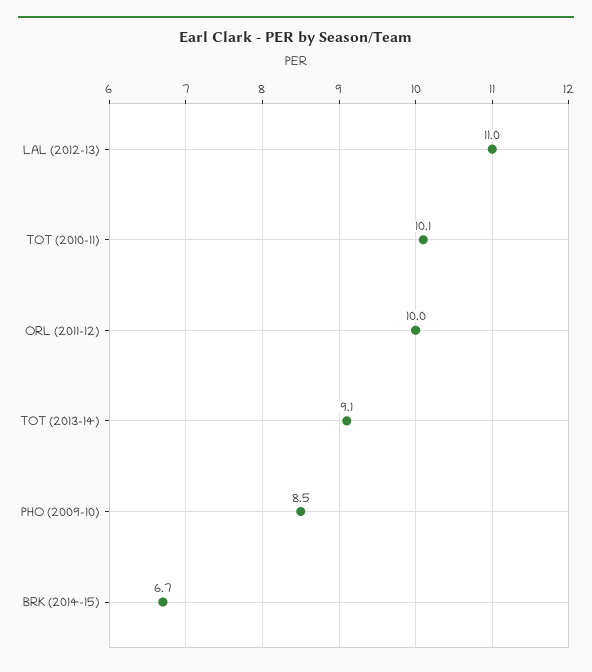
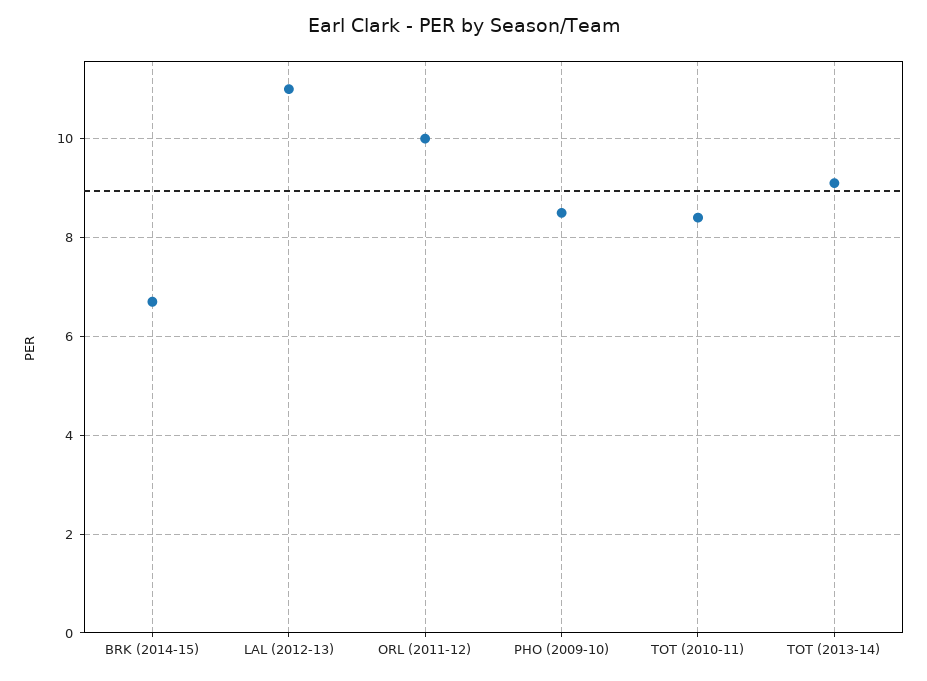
TOT (2010-11): 10.1 -> 8.5

